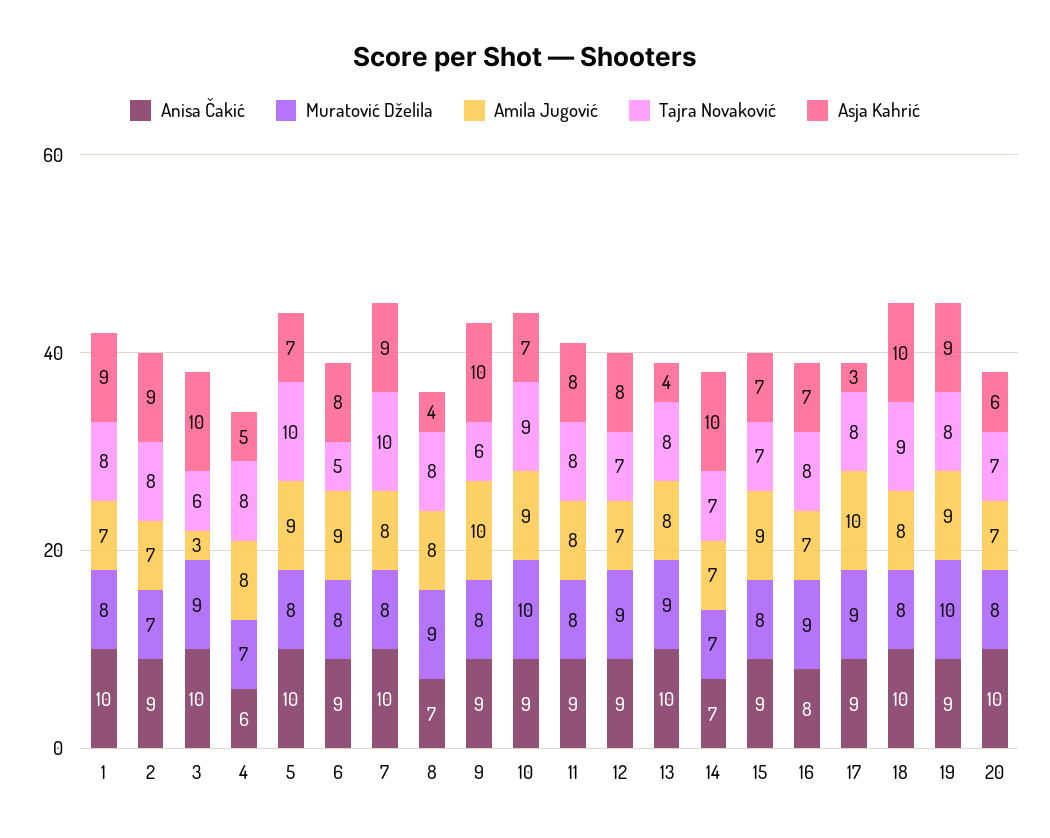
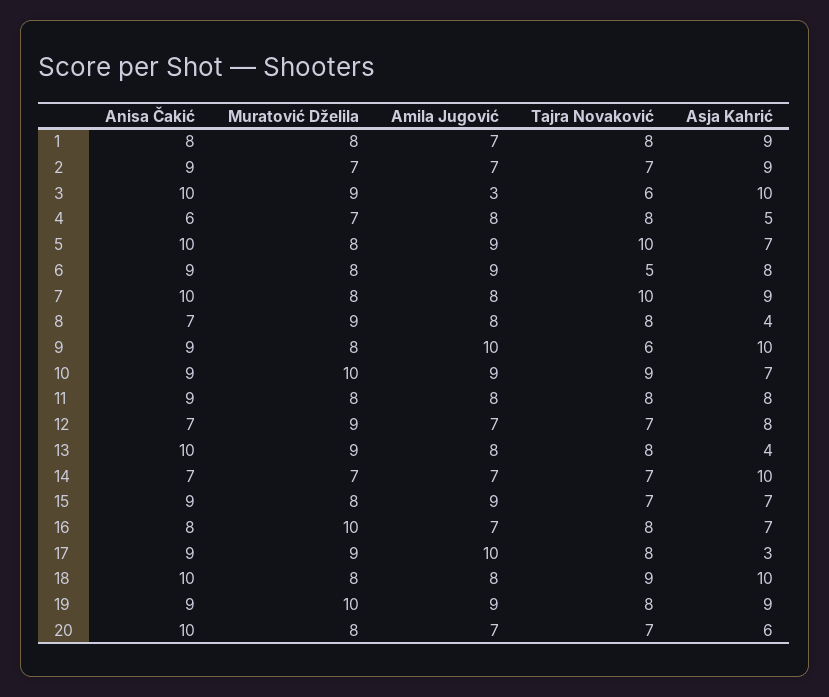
Anisa Čakić, 1: 10 -> 8
Tajra Novaković, 2: 8 -> 7
Anisa Čakić, 12: 9 -> 7
Muratović Dželila, 16: 9 -> 10

